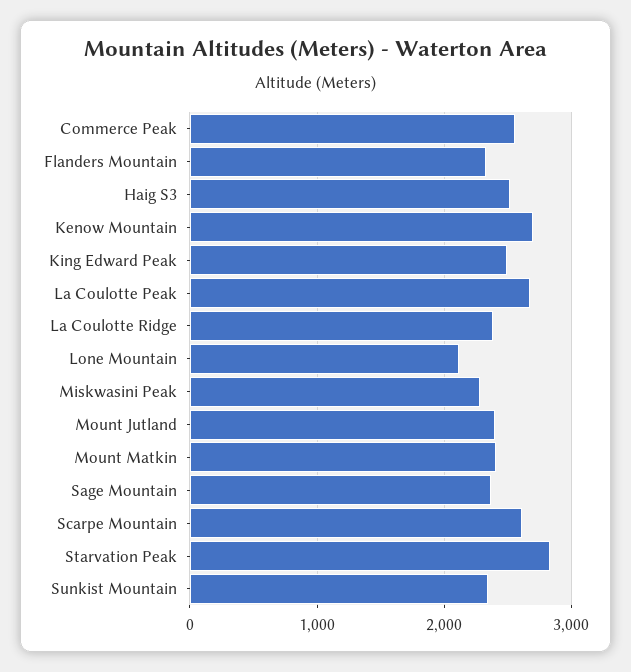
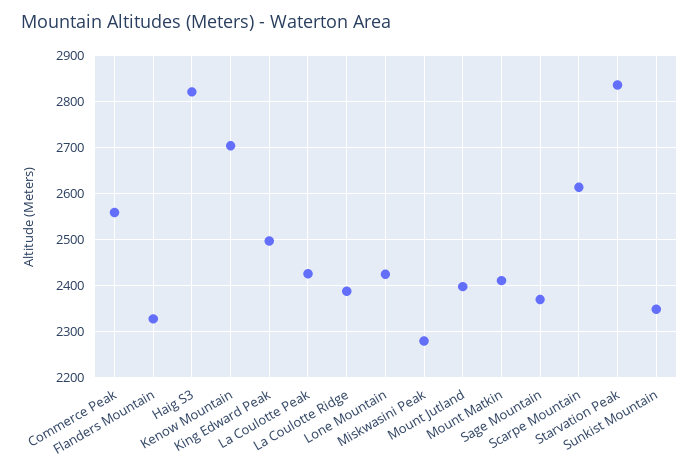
Haig S3: 2500 -> 2820
La Coulotte Peak: 2700 -> 2420
Lone Mountain: 2100 -> 2420

